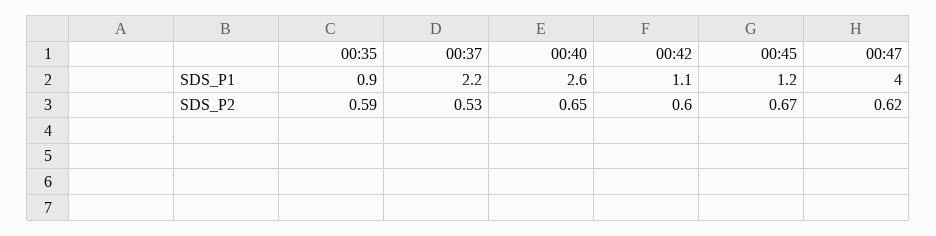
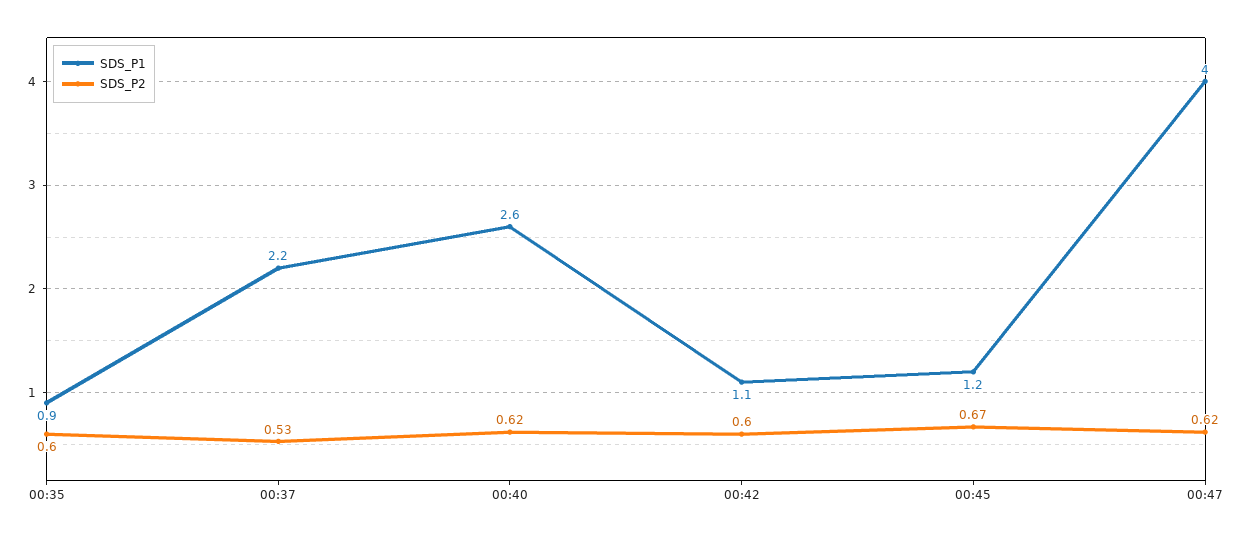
SDS_P2, 00:35: 0.59 -> 0.6
SDS_P2, 00:40: 0.65 -> 0.62

